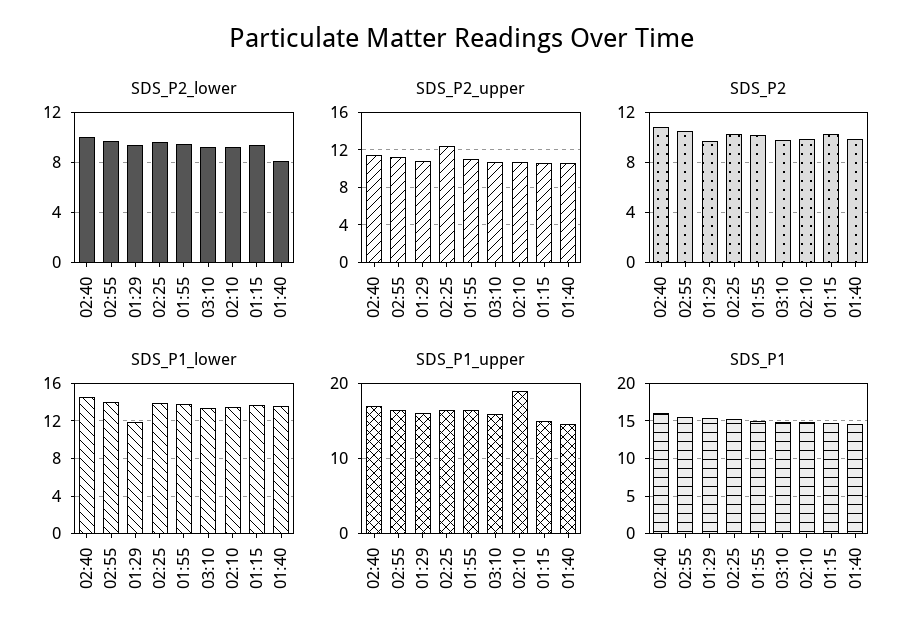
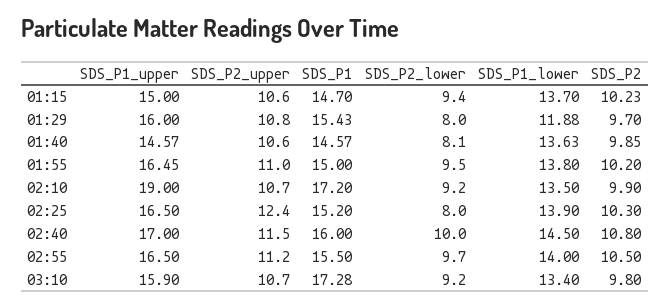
SDS_P2_lower, 01:29: 9.5 -> 8
SDS_P2_lower, 02:25: 9.5 -> 8
SDS_P1, 03:10: 15 -> 17.28
SDS_P1, 02:10: 15 -> 17.2

